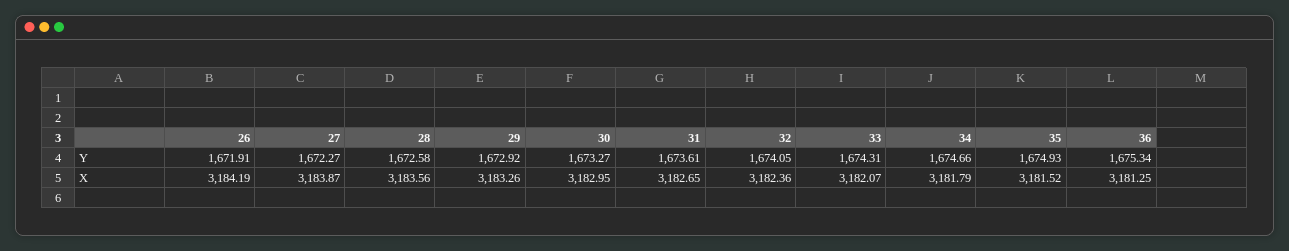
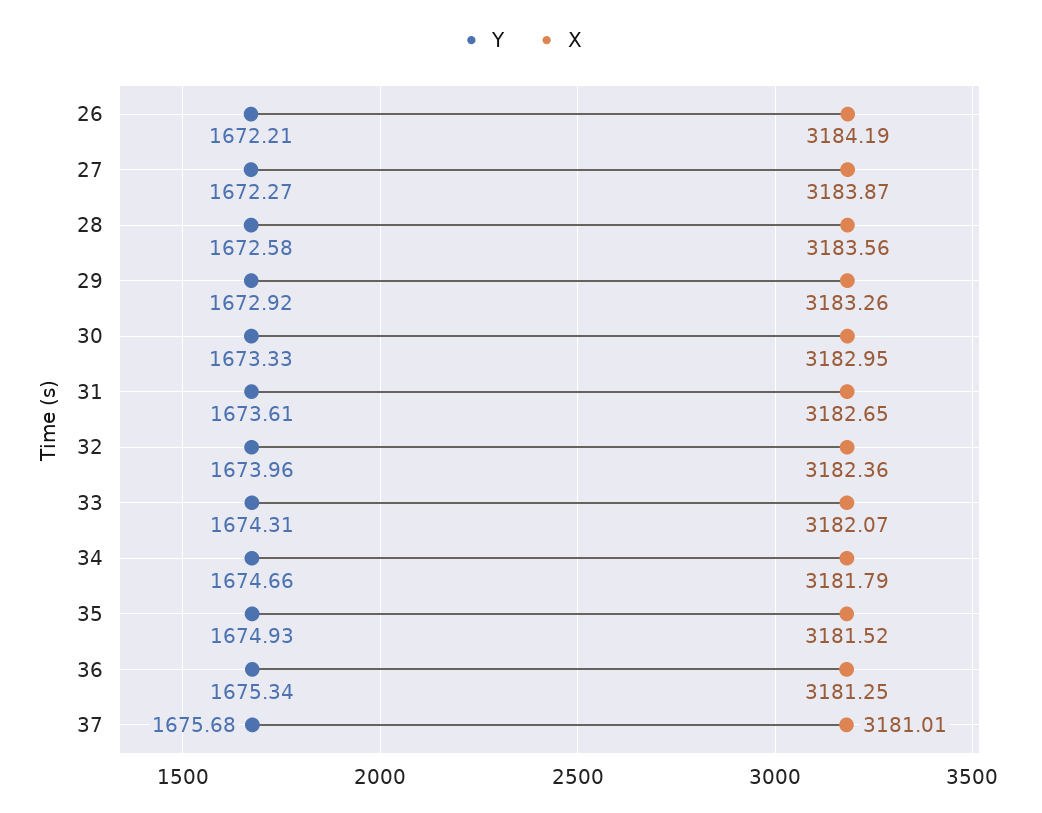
Y, 26: 1671.91 -> 1672.21
Y, 30: 1673.27 -> 1673.33
Y, 32: 1674.05 -> 1673.96
Y, 37: none -> 1675.68
X, 37: none -> 3181.01

